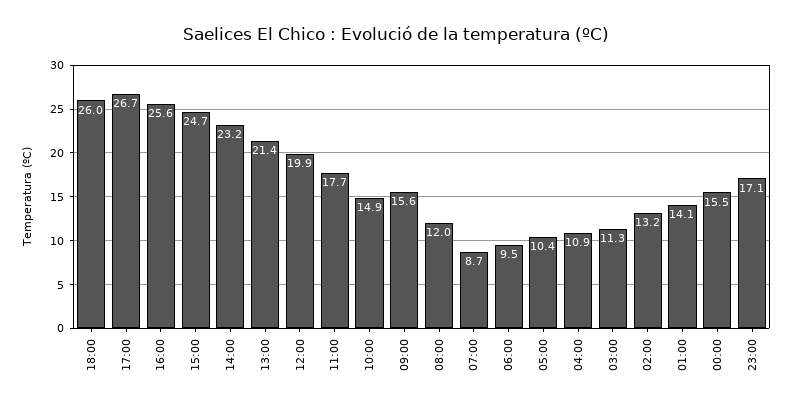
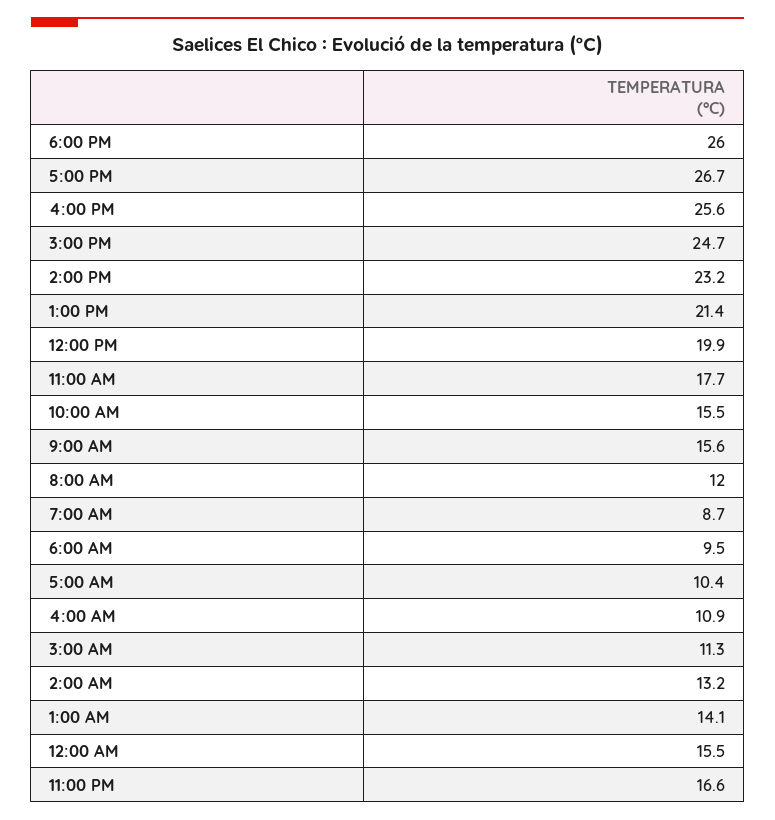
10:00: 14.9 -> 15.5
23:00: 17.1 -> 16.6

